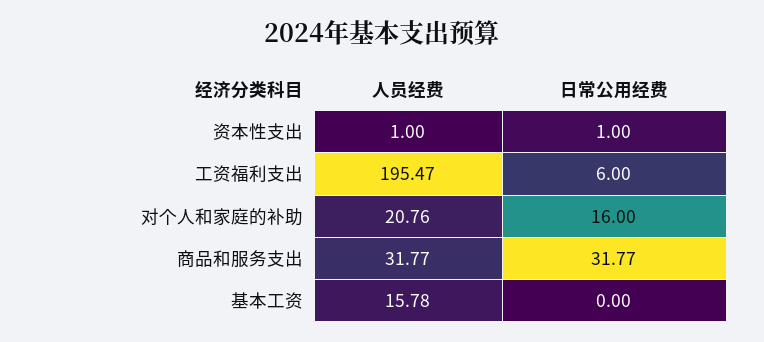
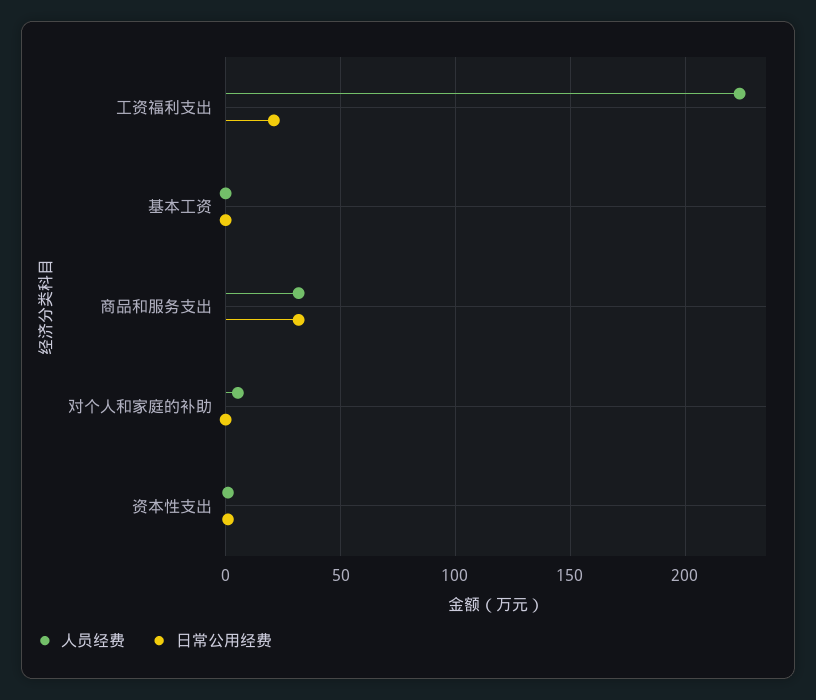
人员经费, 工资福利支出: 195.47 -> 225
日常公用经费, 工资福利支出: 6 -> 20
人员经费, 对个人和家庭的补助: 20.76 -> 5
日常公用经费, 对个人和家庭的补助: 16 -> 0
人员经费, 基本工资: 15.78 -> 0

